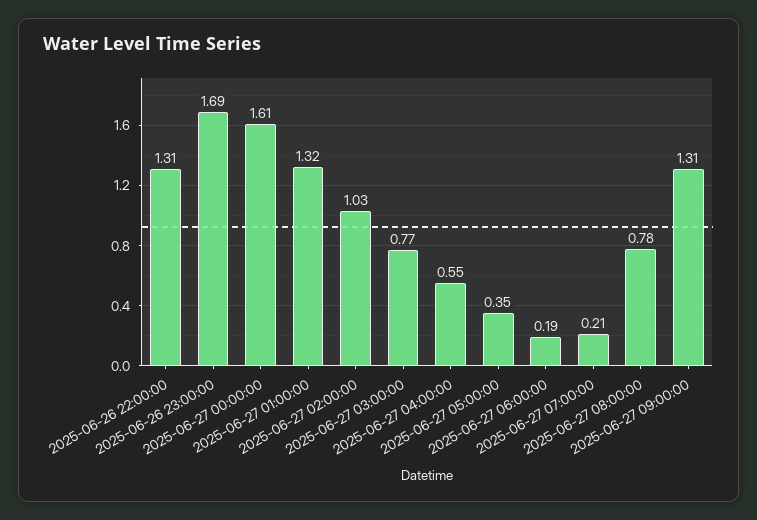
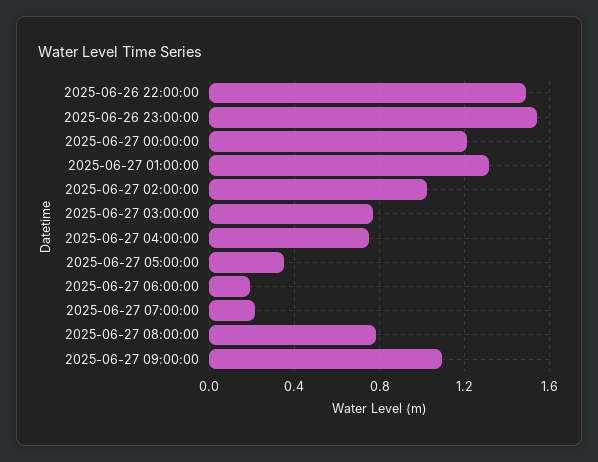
2025-06-26 22:00:00: 1.31 -> 1.5
2025-06-26 23:00:00: 1.69 -> 1.55
2025-06-27 00:00:00: 1.61 -> 1.2
2025-06-27 04:00:00: 0.55 -> 0.75
2025-06-27 09:00:00: 1.31 -> 1.1

